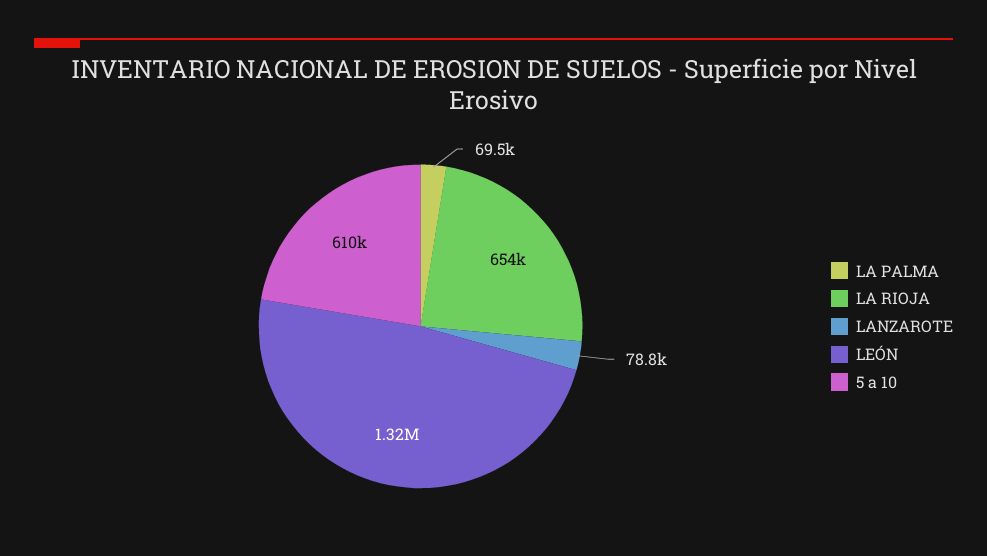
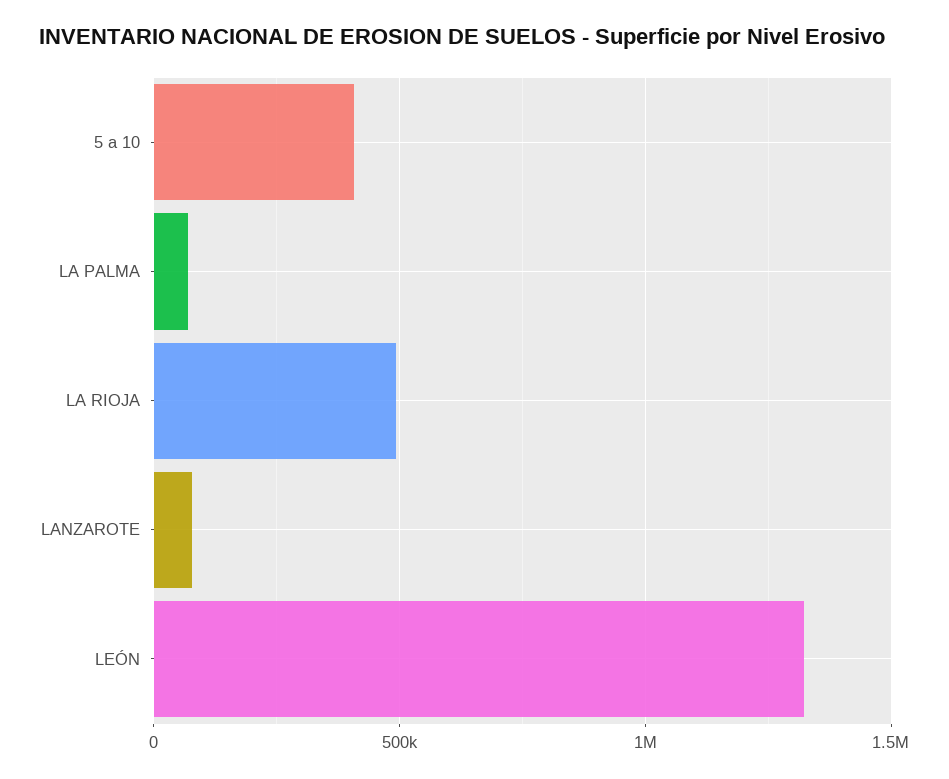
LA RIOJA: 654000 -> 500000
5 a 10: 610000 -> 400000

